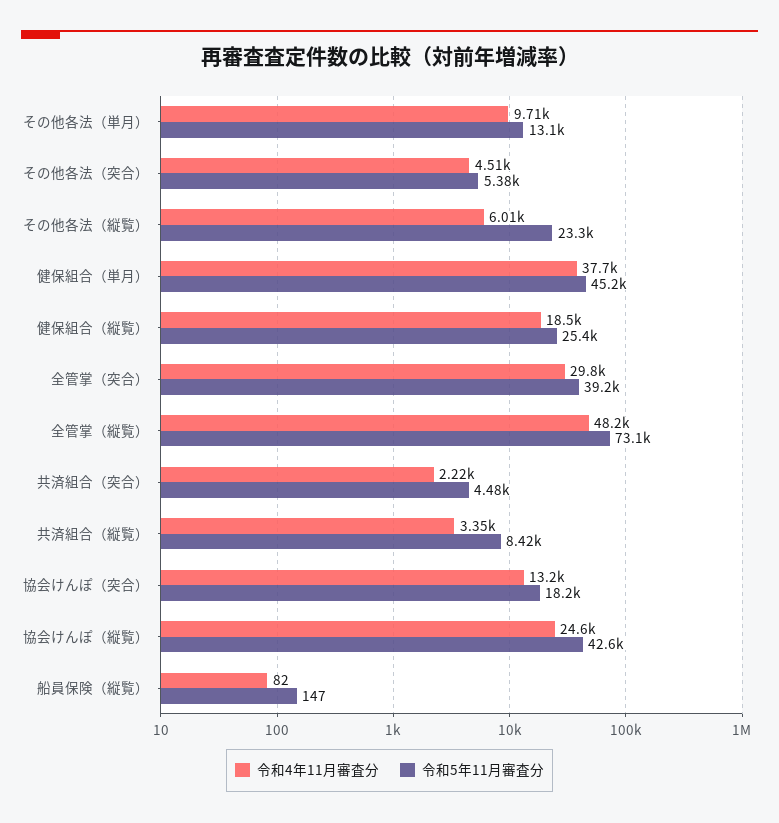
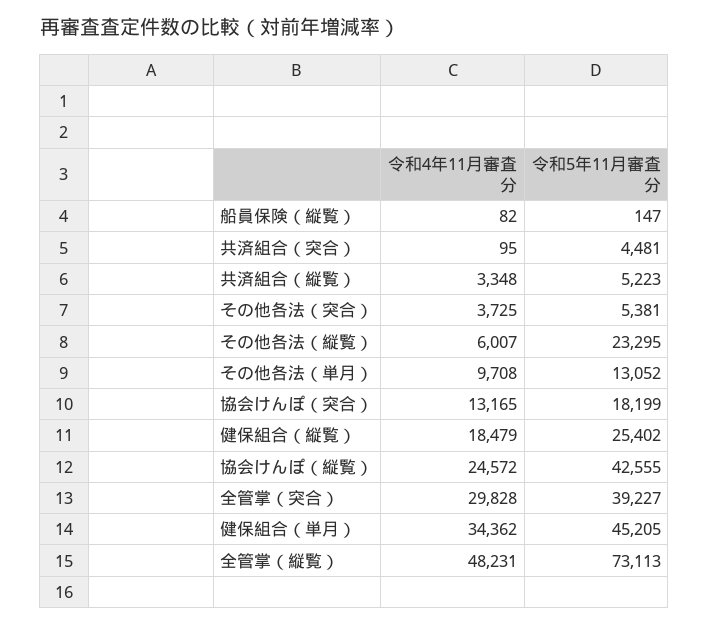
令和4年11月審査分, その他各法（突合）: 4510 -> 3725
令和4年11月審査分, 健保組合（単月）: 37700 -> 34362
令和4年11月審査分, 共済組合（突合）: 2220 -> 95
令和5年11月審査分, 共済組合（縦覧）: 8420 -> 5223

